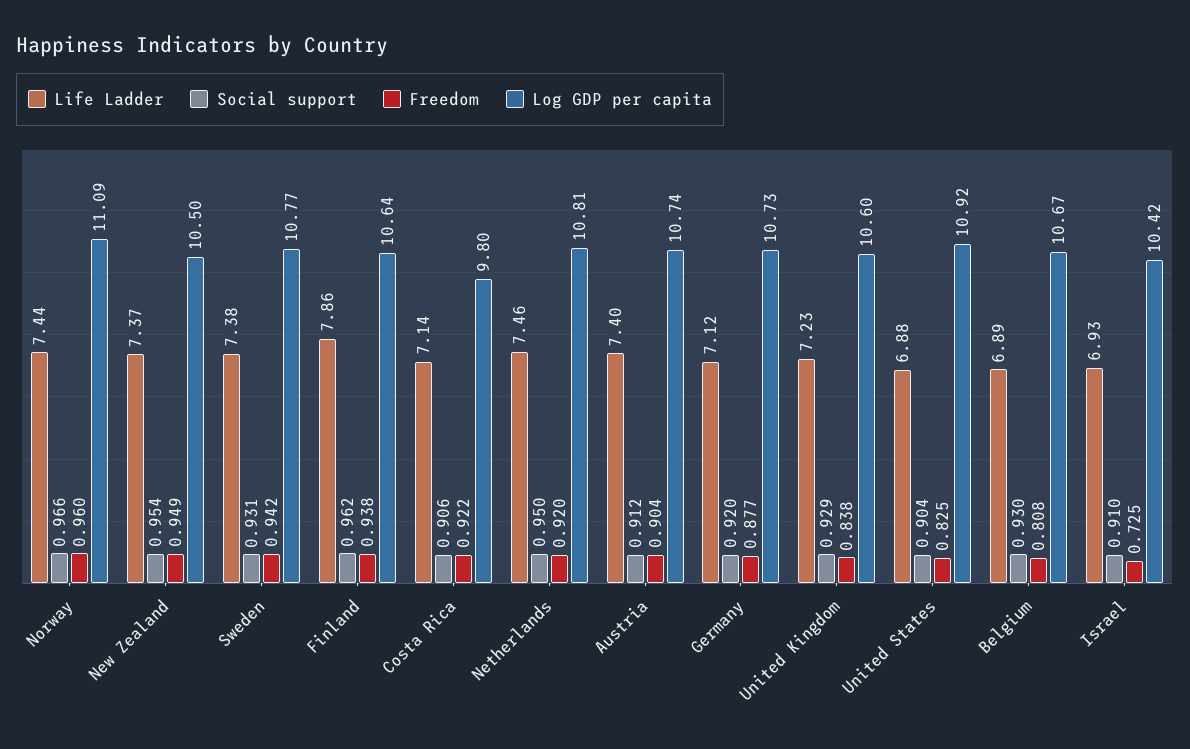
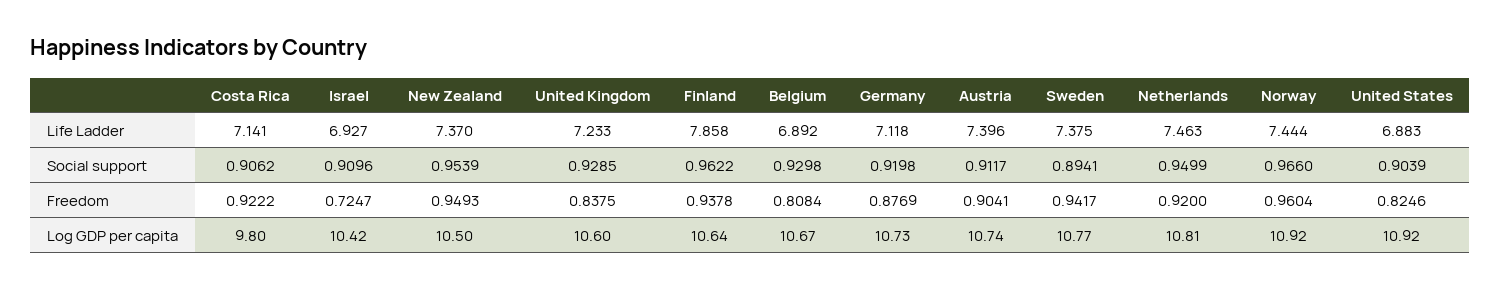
Log GDP per capita, Norway: 11.09 -> 10.92
Social support, Sweden: 0.931 -> 0.8941

